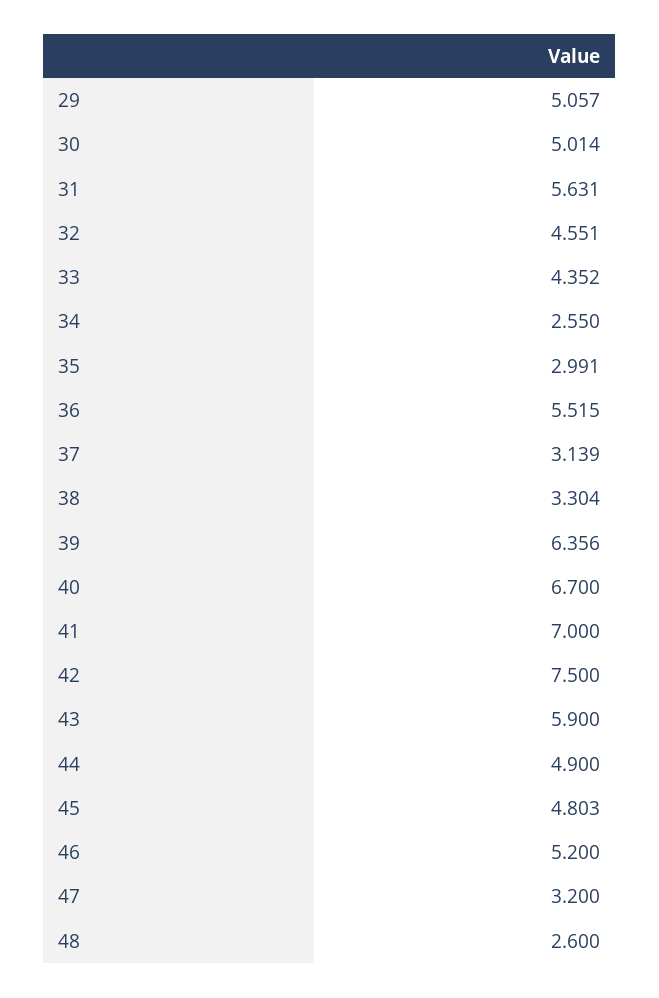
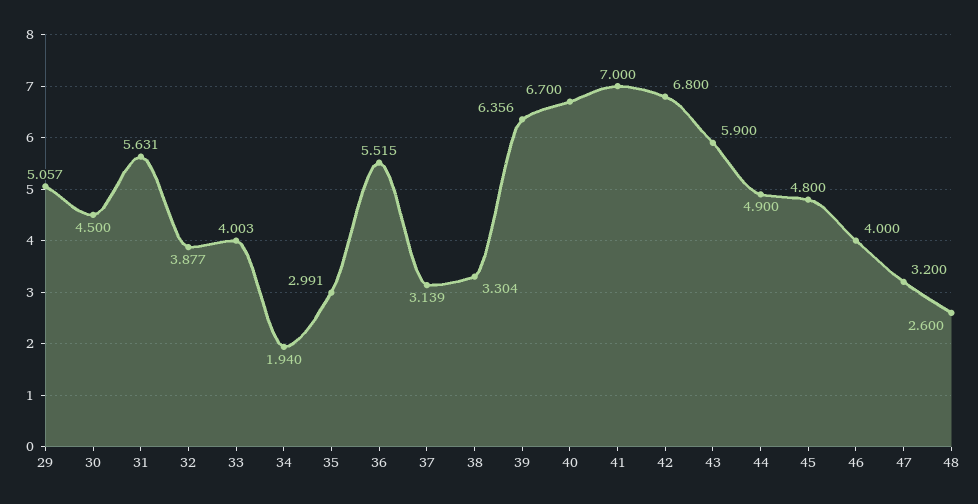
30: 5.014 -> 4.5
32: 4.551 -> 3.877
33: 4.352 -> 4.003
34: 2.55 -> 1.94
42: 7.5 -> 6.8
45: 4.803 -> 4.8
46: 5.2 -> 4

